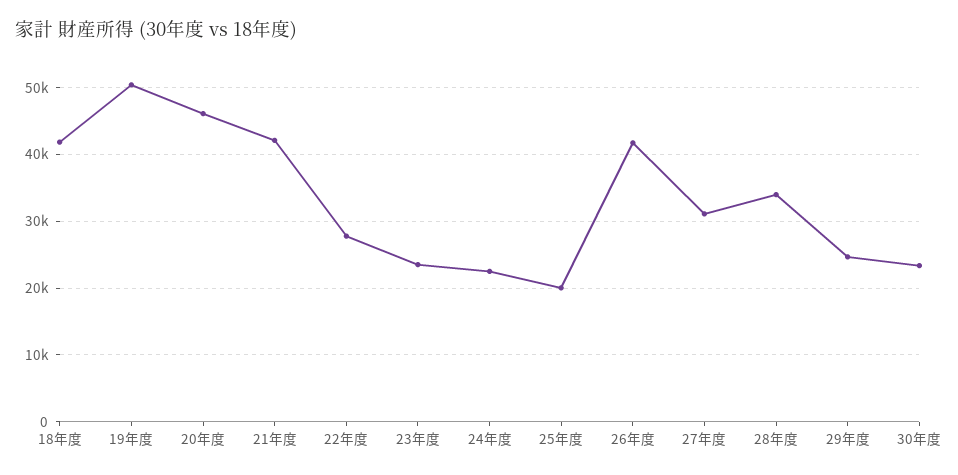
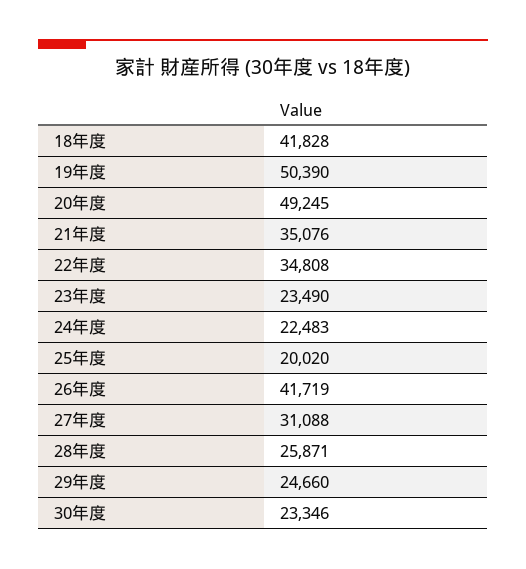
20年度: 46000 -> 49245
21年度: 42000 -> 35076
22年度: 28000 -> 34808
28年度: 34000 -> 25871

